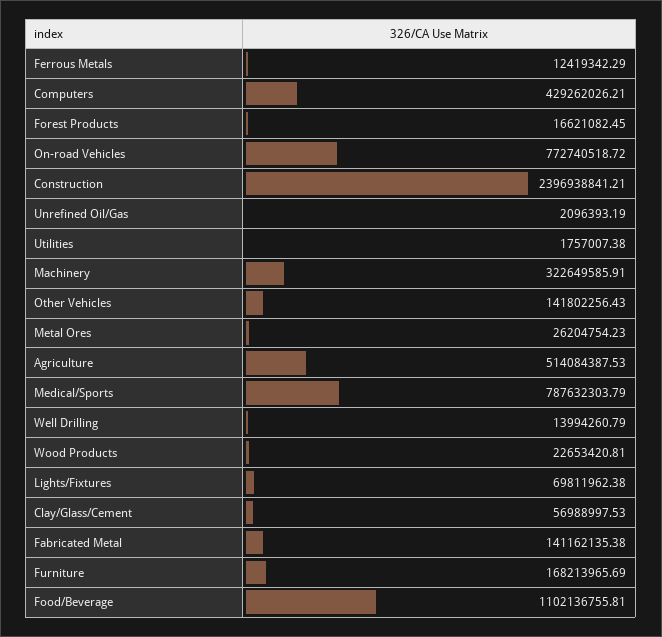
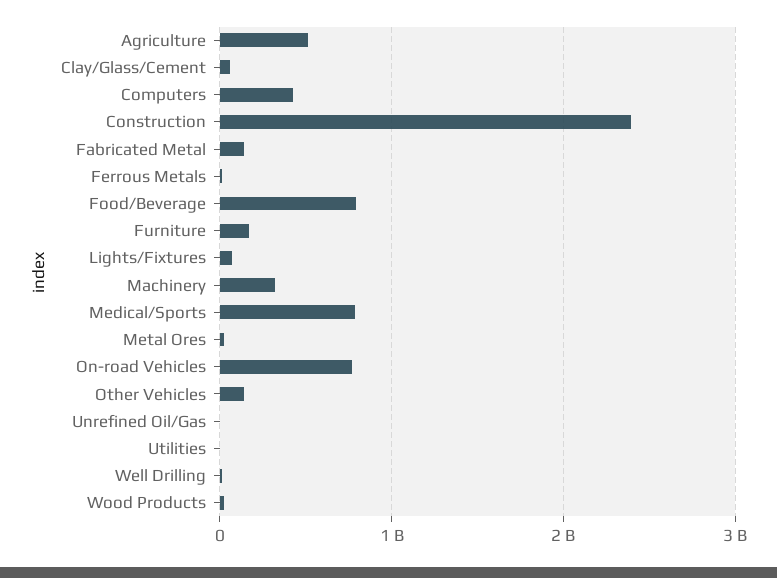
Forest Products: 16621082.45 -> none
Food/Beverage: 1102136755.81 -> 800000000

